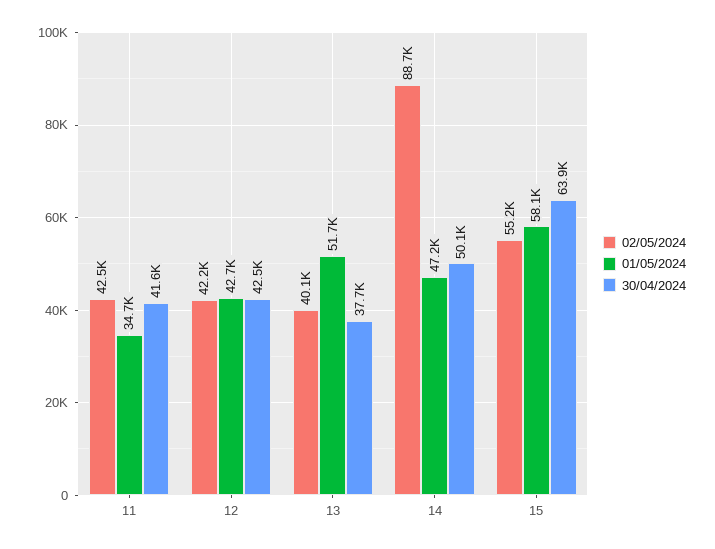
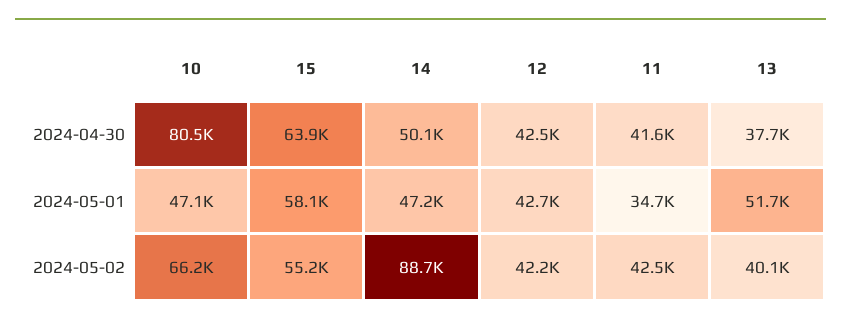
30/04/2024, 10: none -> 80500
01/05/2024, 10: none -> 47100
02/05/2024, 10: none -> 66200

